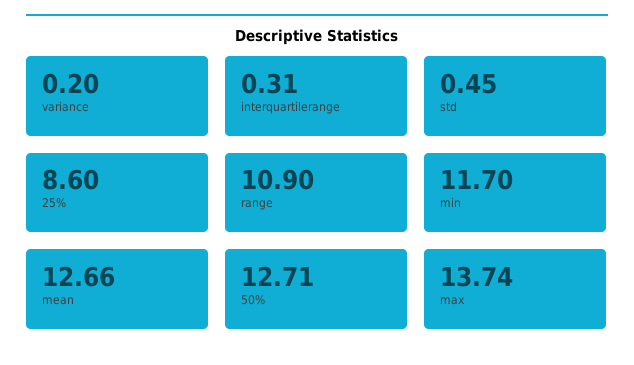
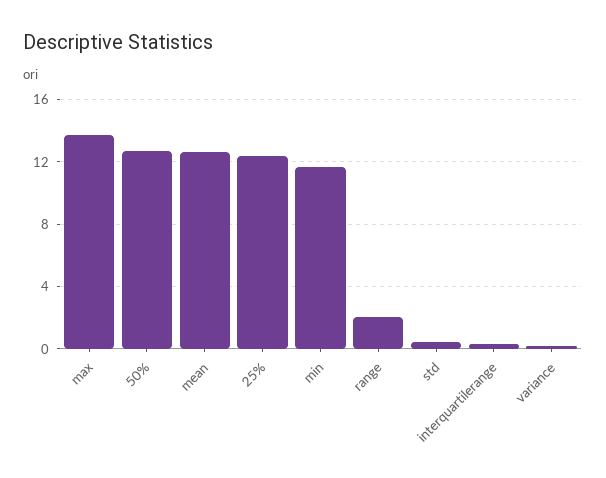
25%: 8.6 -> 12.5
range: 10.9 -> 2

